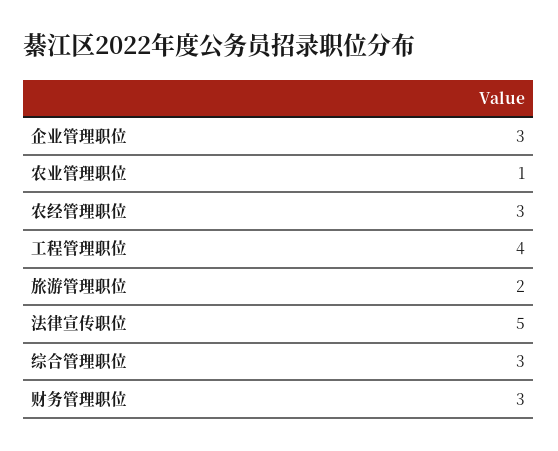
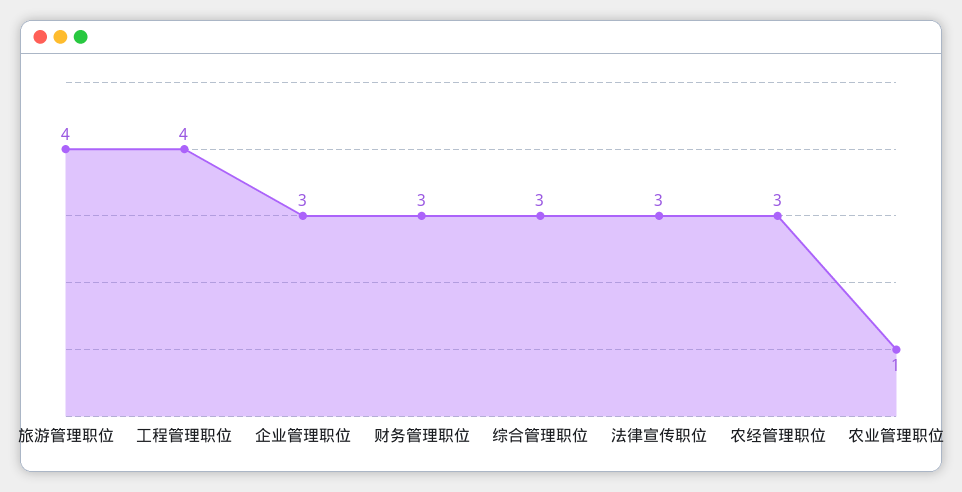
旅游管理职位: 2 -> 4
法律宣传职位: 5 -> 3

